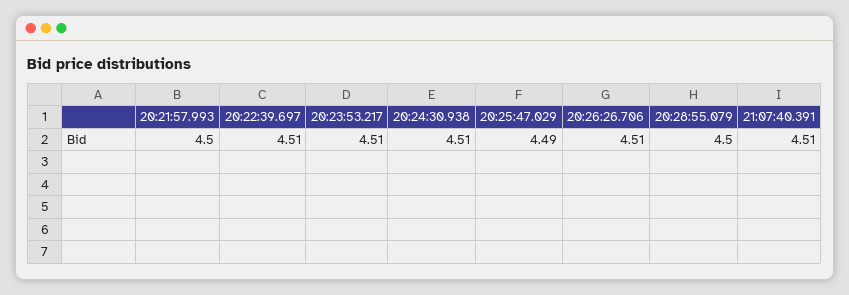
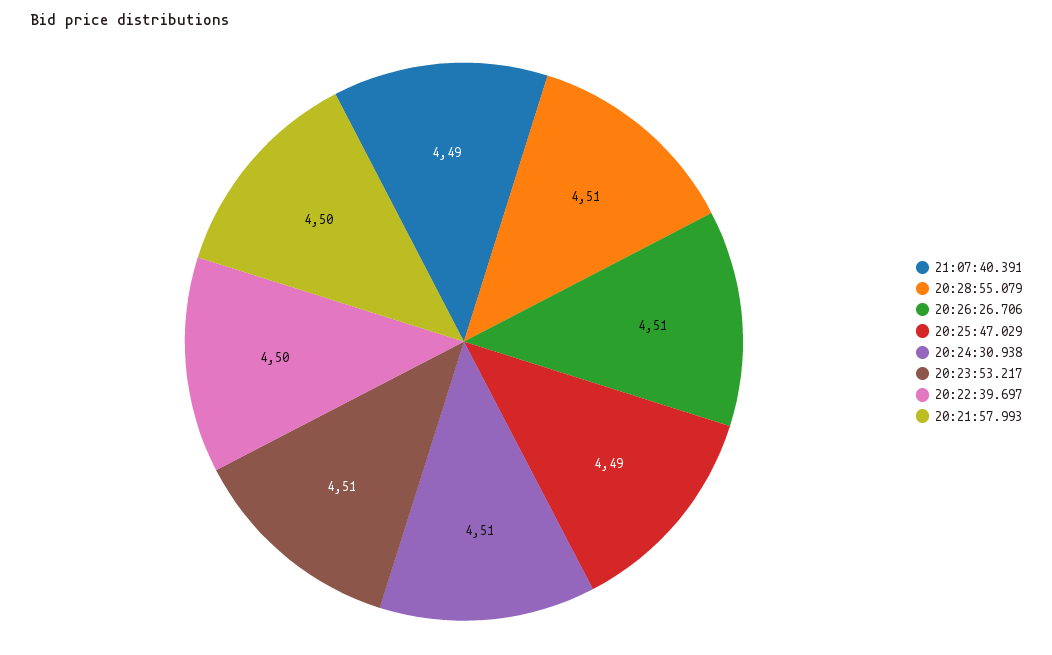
20:22:39.697: 4.51 -> 4.5
20:28:55.079: 4.5 -> 4.51
21:07:40.391: 4.51 -> 4.49

